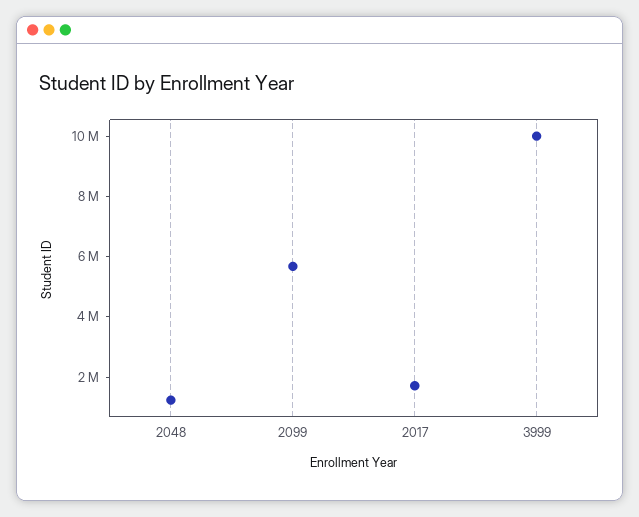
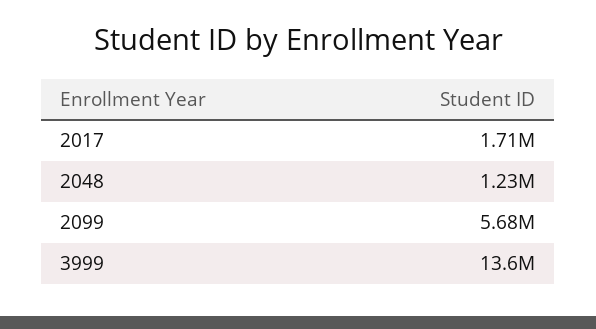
3999: 10000000 -> 13600000

